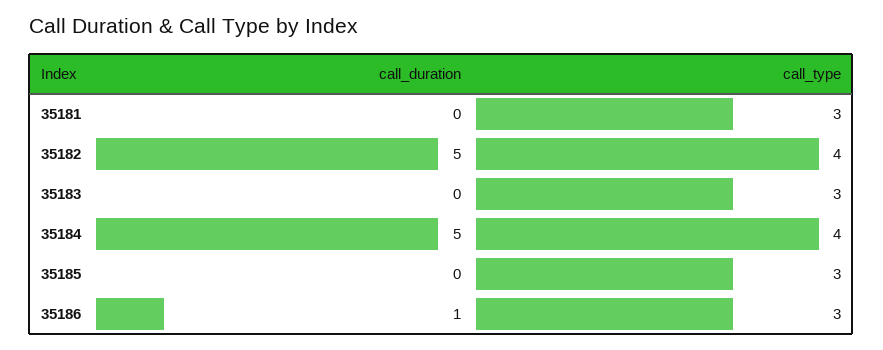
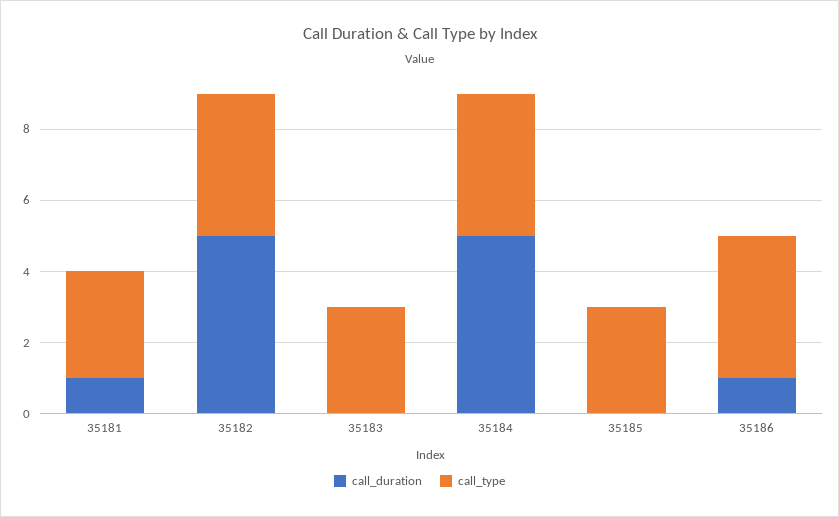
call_duration, 35181: 0 -> 1
call_type, 35186: 3 -> 4

